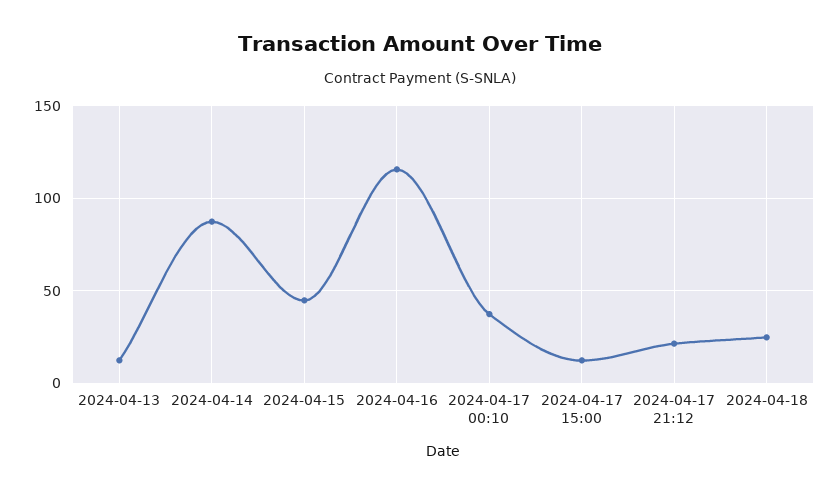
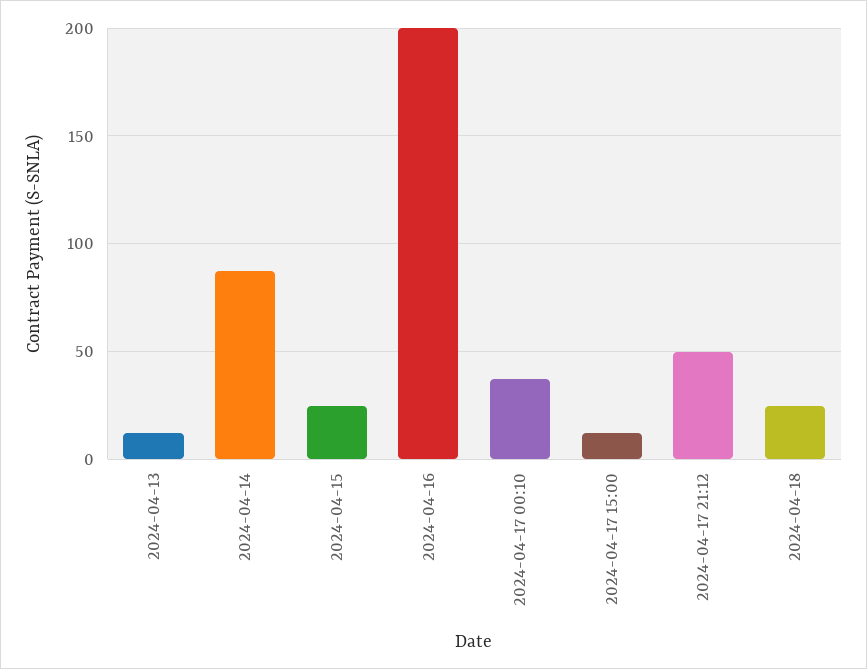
2024-04-15: 45 -> 25
2024-04-16: 115 -> 200
2024-04-17 21:12: 20 -> 50

